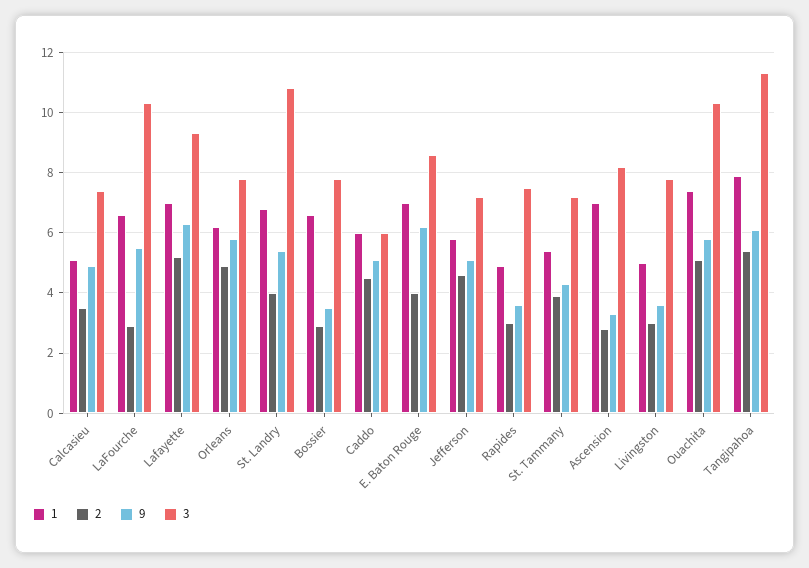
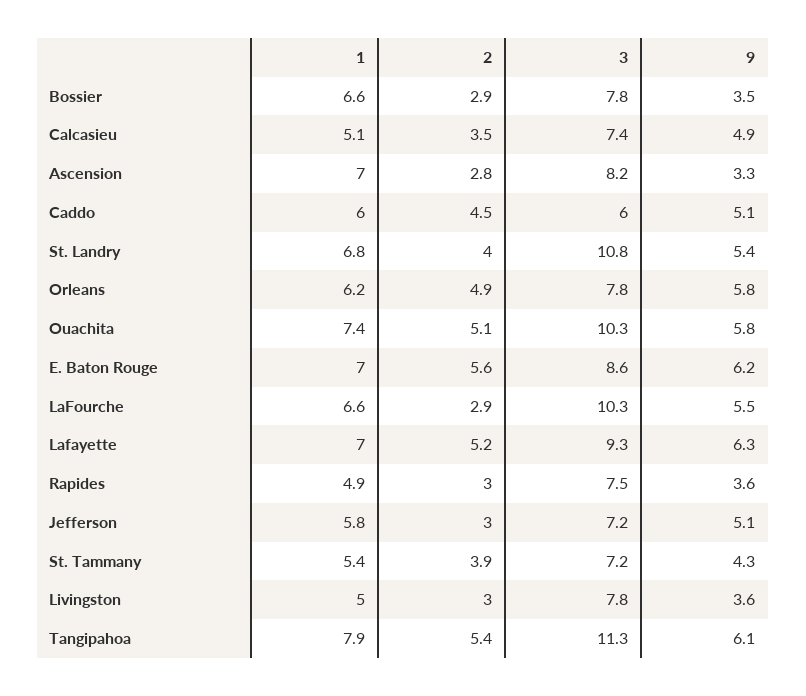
2, E. Baton Rouge: 4 -> 5.6
2, Jefferson: 4.5 -> 3

